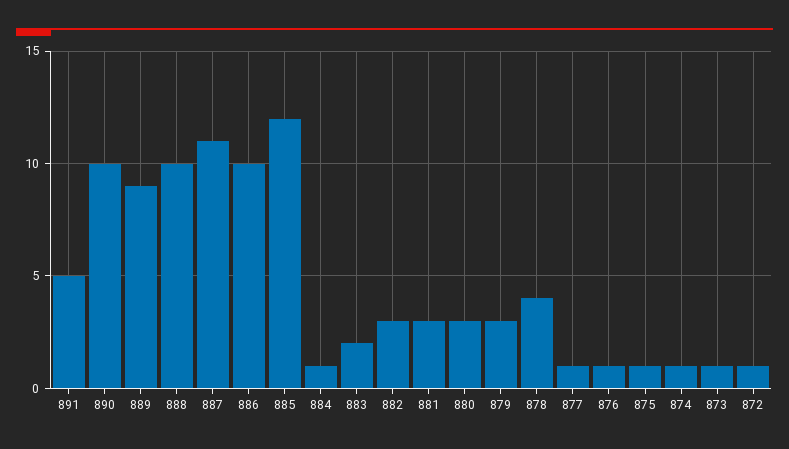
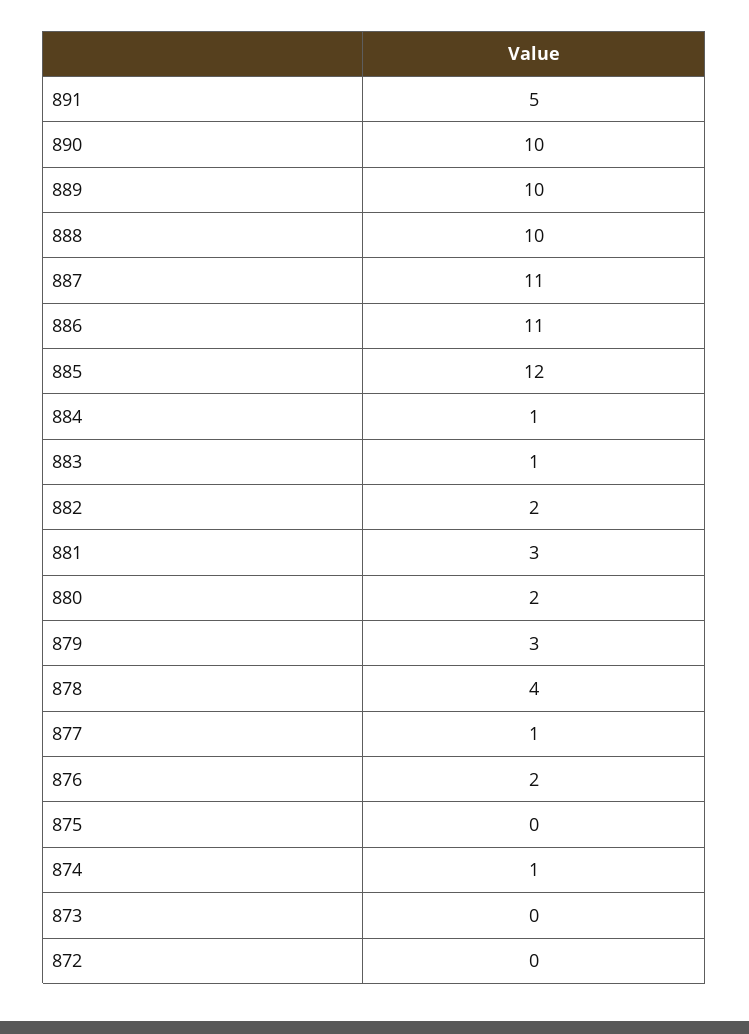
889: 9 -> 10
886: 10 -> 11
883: 2 -> 1
882: 3 -> 2
880: 3 -> 2
876: 1 -> 2
875: 1 -> 0
873: 1 -> 0
872: 1 -> 0

